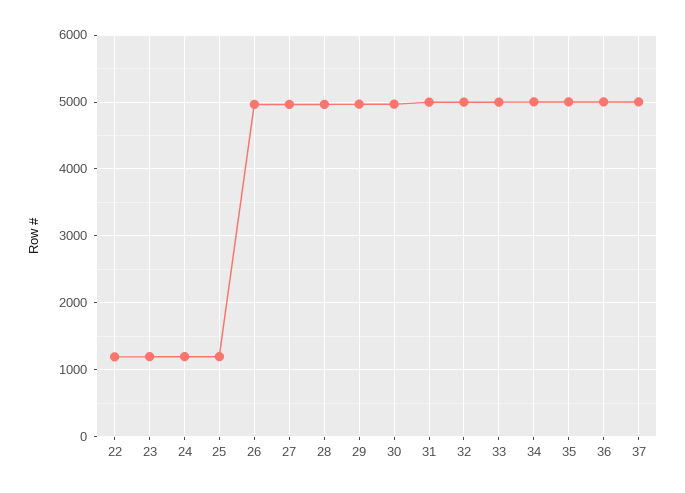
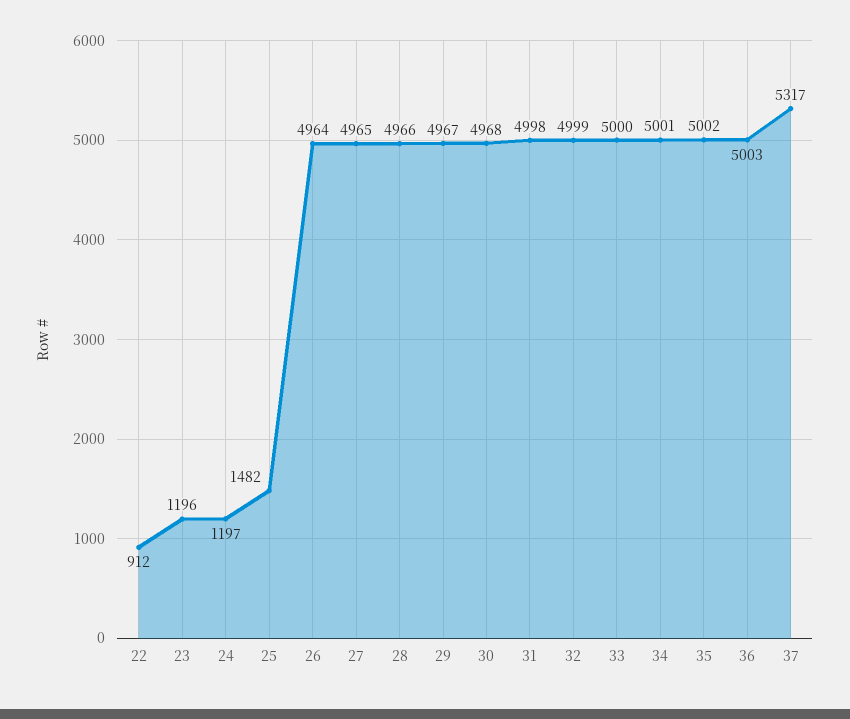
22: 1200 -> 912
25: 1200 -> 1482
37: 5000 -> 5317

